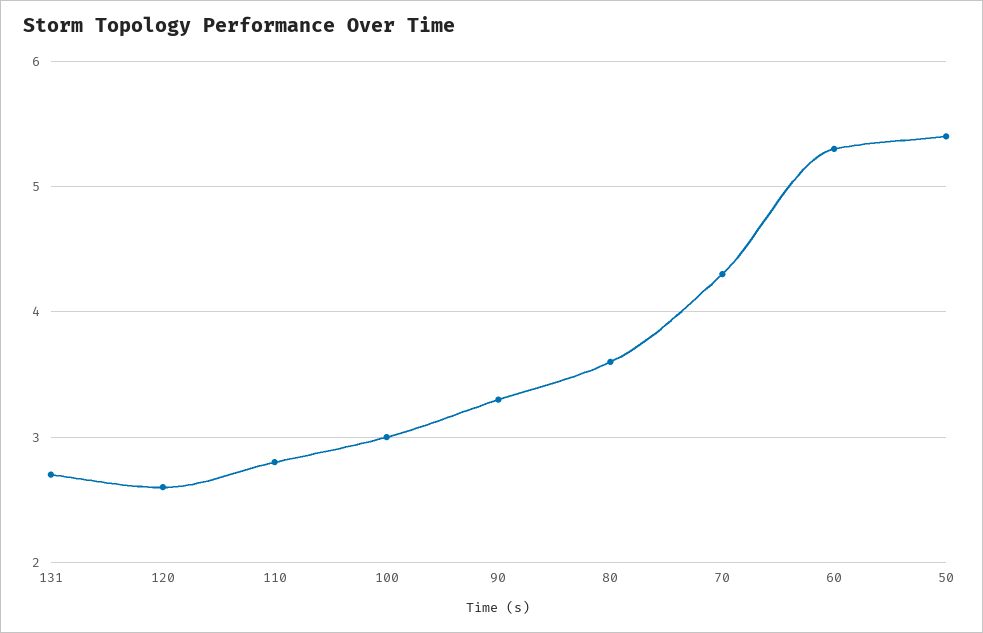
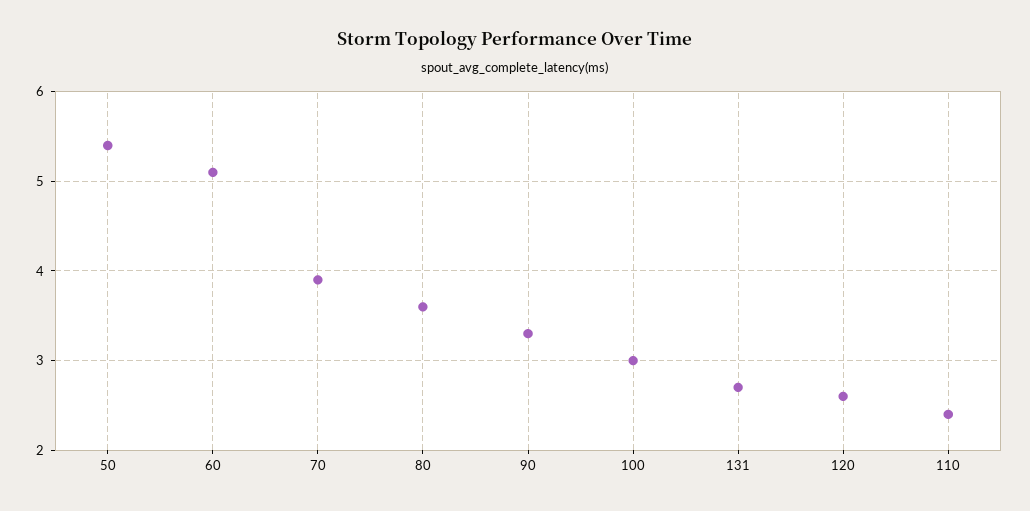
110: 2.8 -> 2.4
70: 4.3 -> 3.9
60: 5.3 -> 5.1

